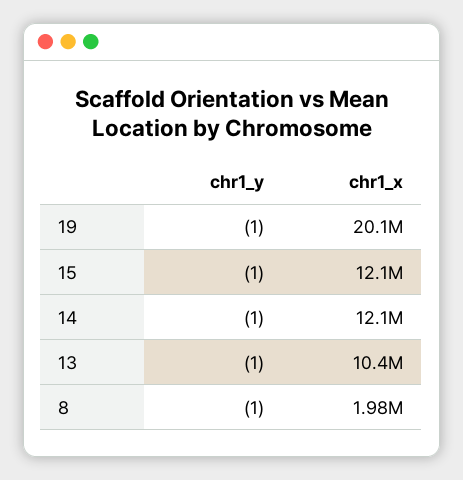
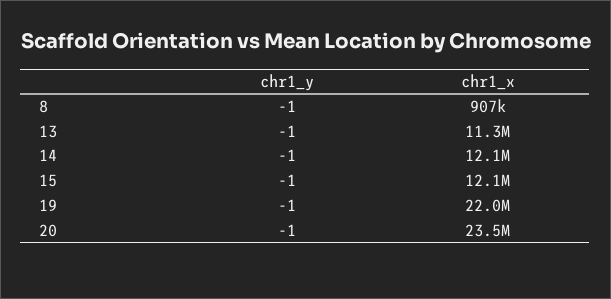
chr1_x, 19: 20100000 -> 22000000
chr1_x, 13: 10400000 -> 11300000
chr1_x, 8: 1980000 -> 907000
chr1_y, 20: none -> -1
chr1_x, 20: none -> 23500000

